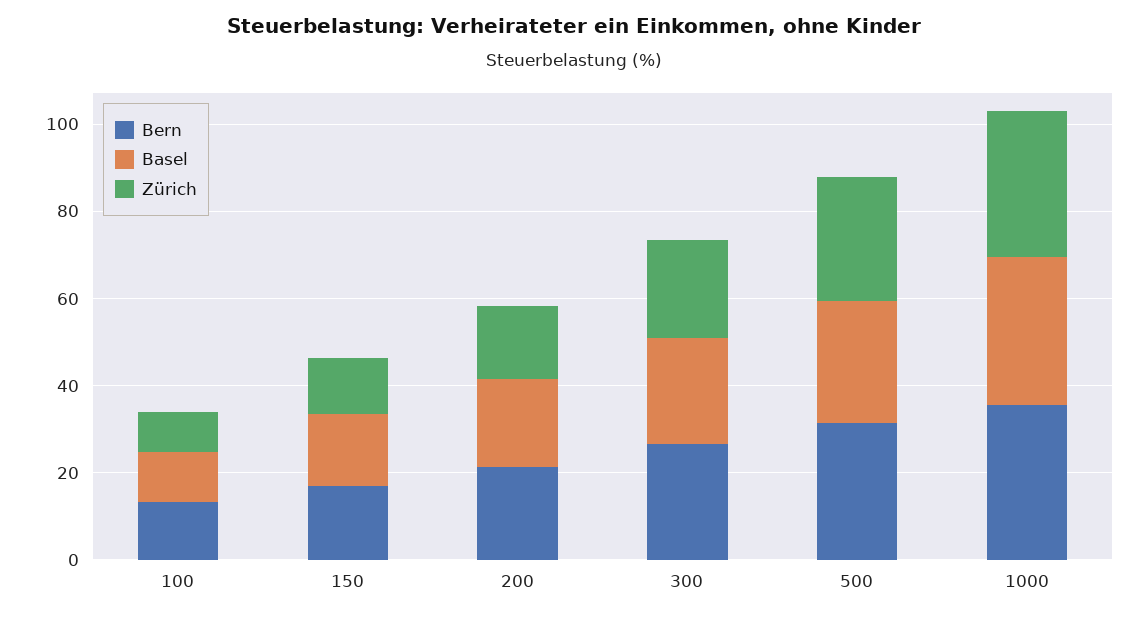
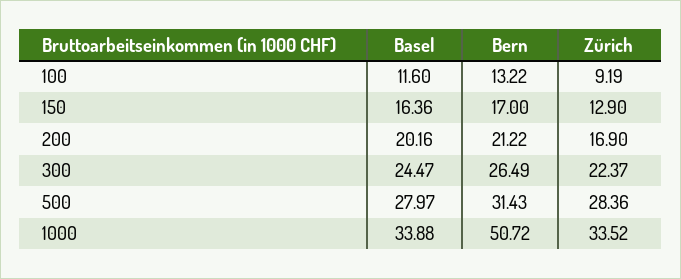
Bern, 1000: 35 -> 50.72

